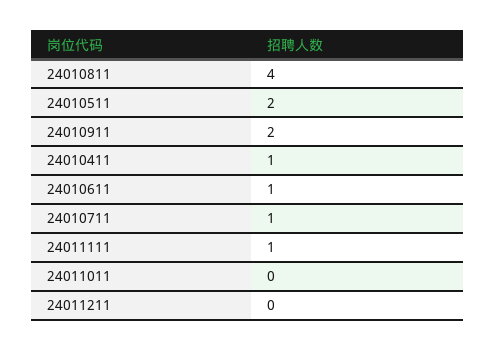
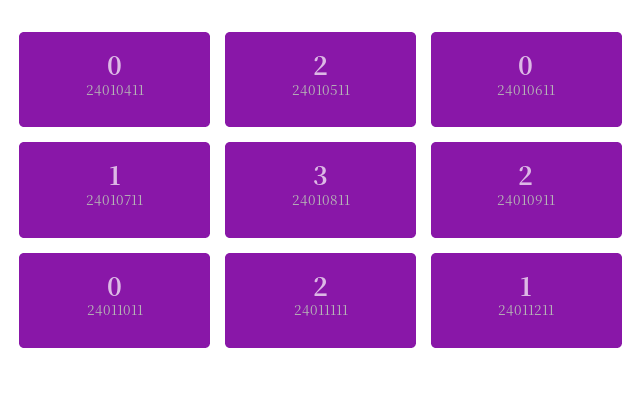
24010811: 4 -> 3
24010411: 1 -> 0
24010611: 1 -> 0
24011111: 1 -> 2
24011211: 0 -> 1

